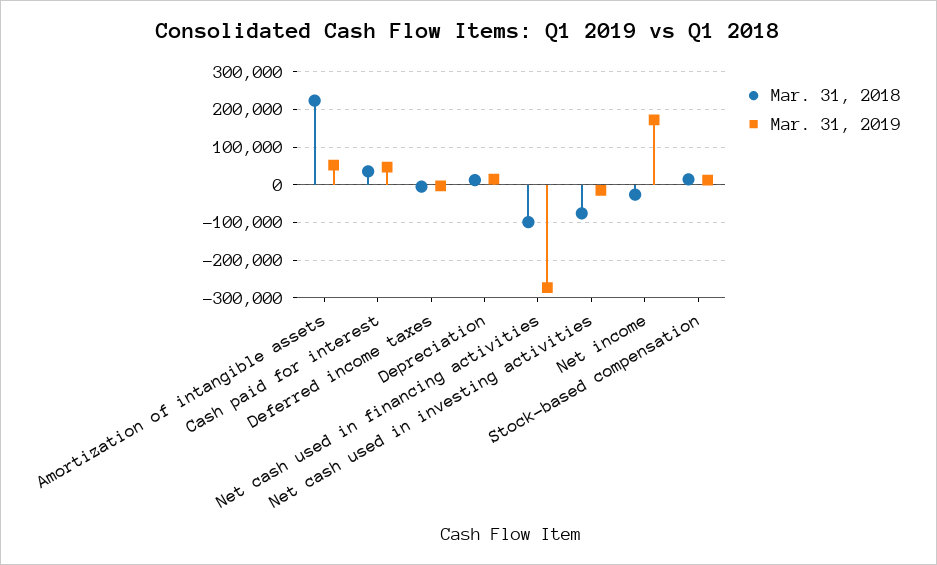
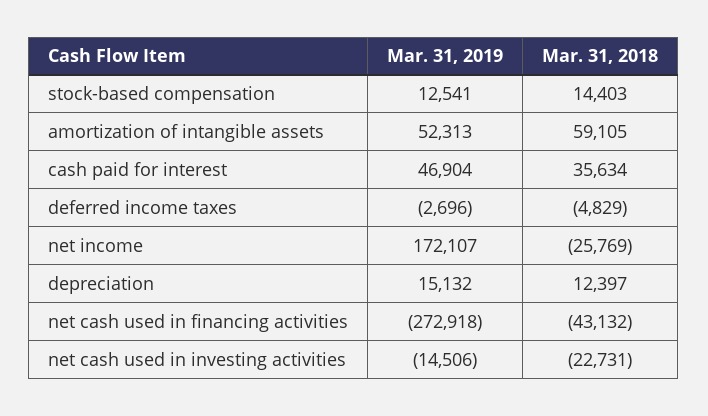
Mar. 31, 2018, Amortization of intangible assets: 220000 -> 59105
Mar. 31, 2018, Net cash used in financing activities: -100000 -> -43132
Mar. 31, 2018, Net cash used in investing activities: -80000 -> -22731

